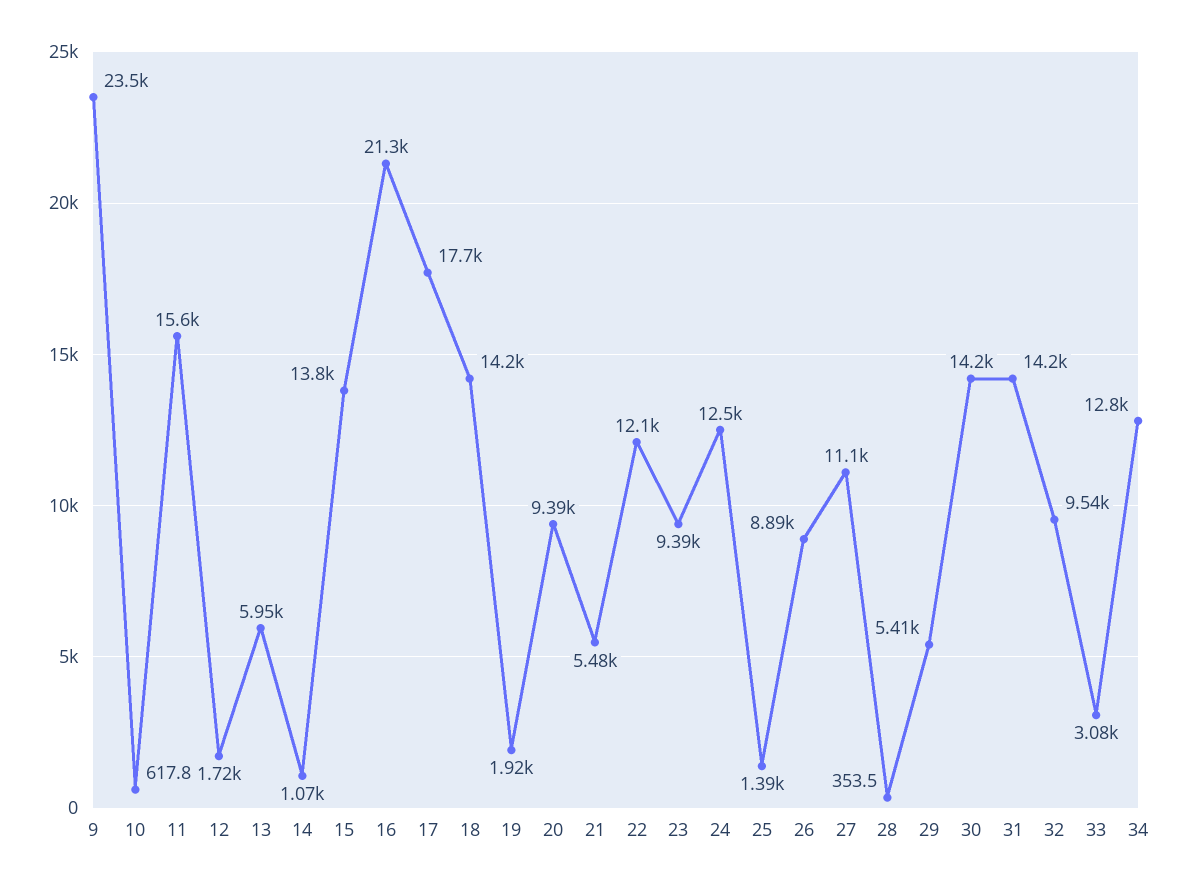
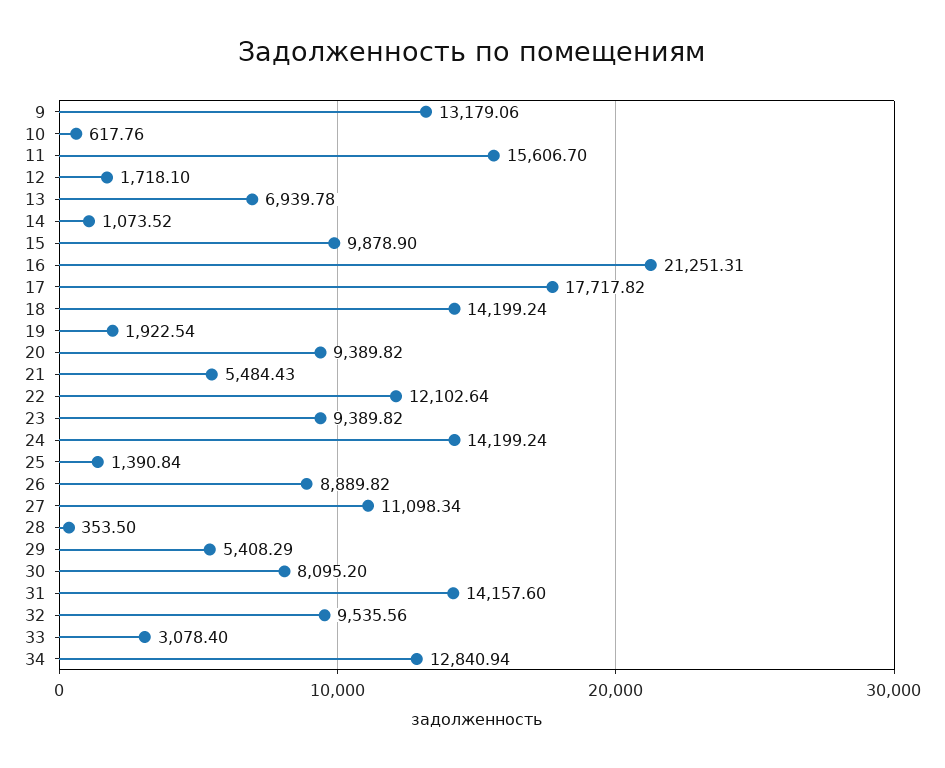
9: 23500 -> 13179.06
13: 5950 -> 6939.78
15: 13800 -> 9878.9
24: 12500 -> 14199.24
30: 14200 -> 8095.2

